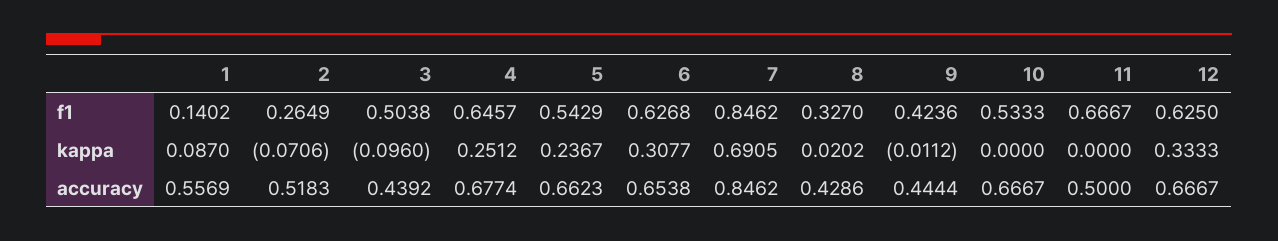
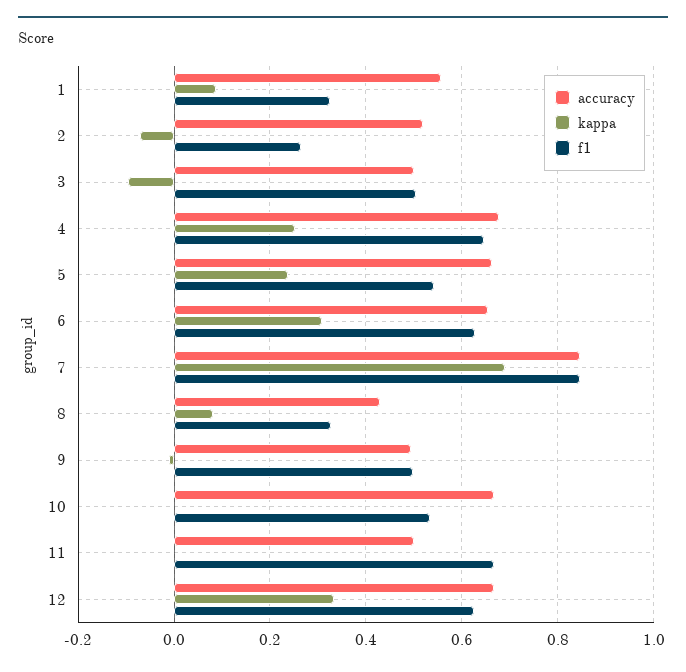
f1, 1: 0.1402 -> 0.32
f1, 9: 0.4236 -> 0.5
kappa, 8: 0.0202 -> 0.08
accuracy, 3: 0.4392 -> 0.5
accuracy, 9: 0.4444 -> 0.5

